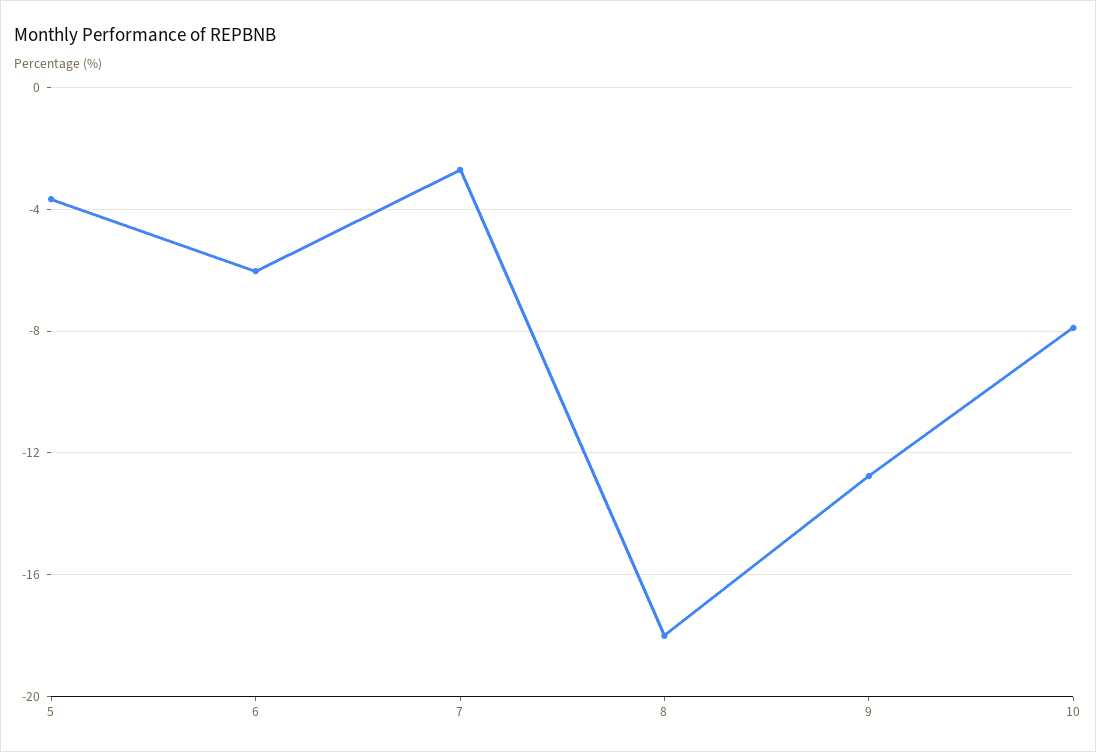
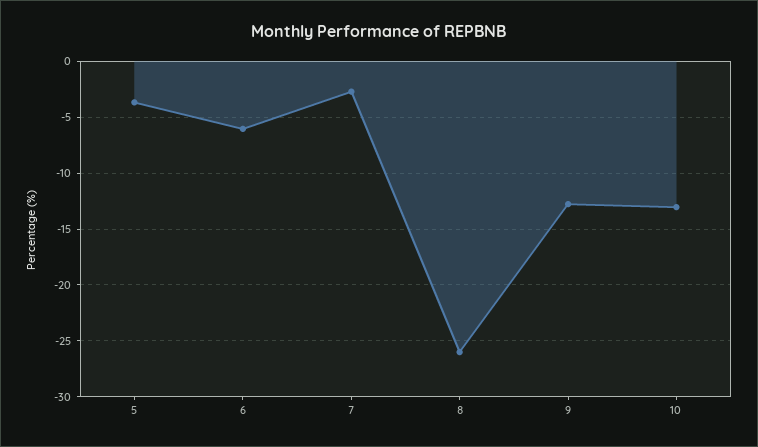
8: -18 -> -26
10: -8 -> -13

